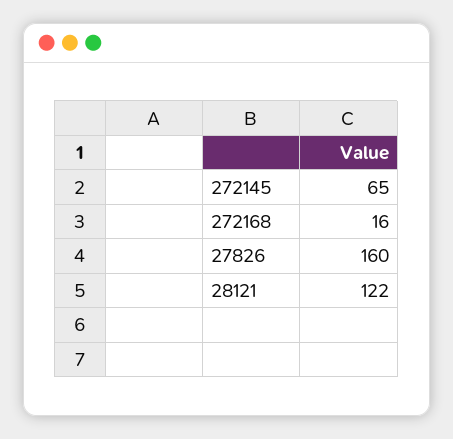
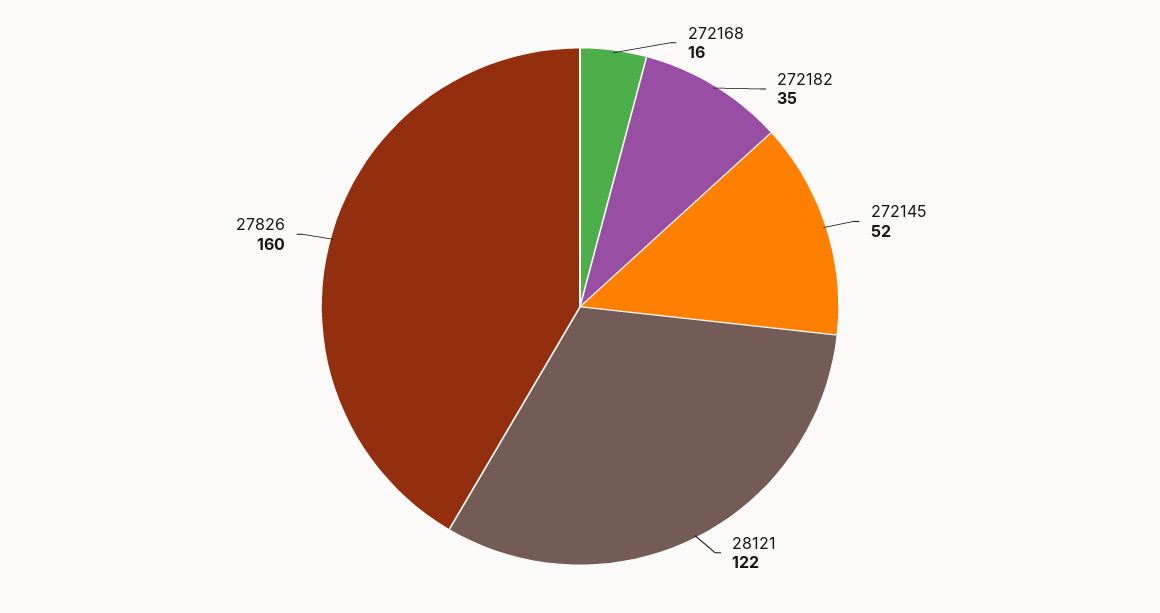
272145: 65 -> 52
272182: none -> 35

